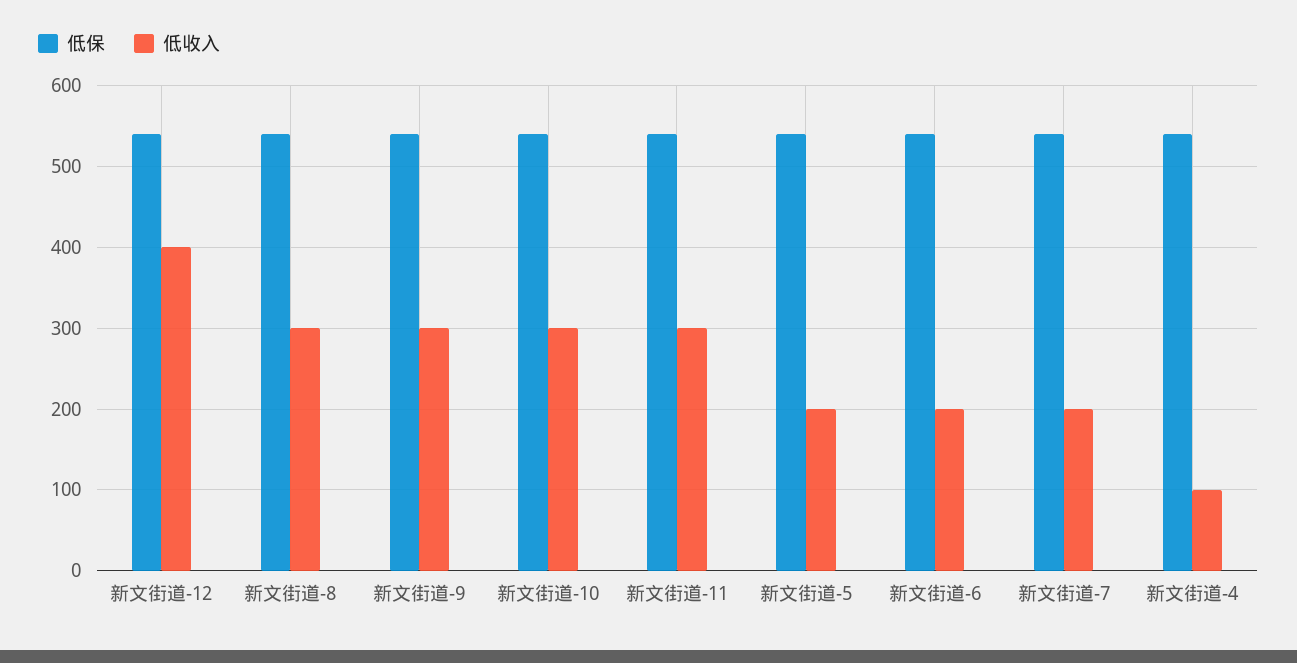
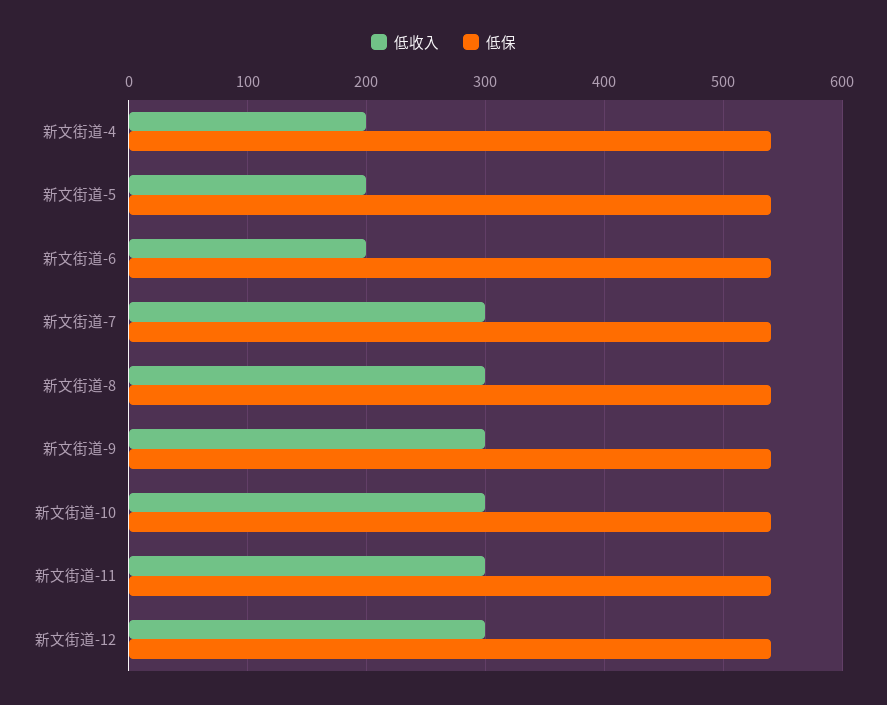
低收入, 新文街道-12: 400 -> 300
低收入, 新文街道-7: 200 -> 300
低收入, 新文街道-4: 100 -> 200

